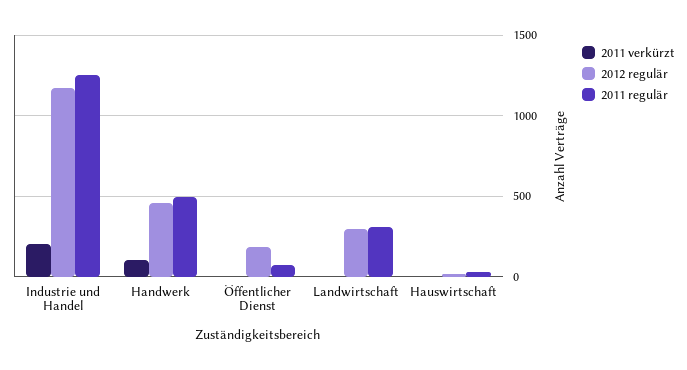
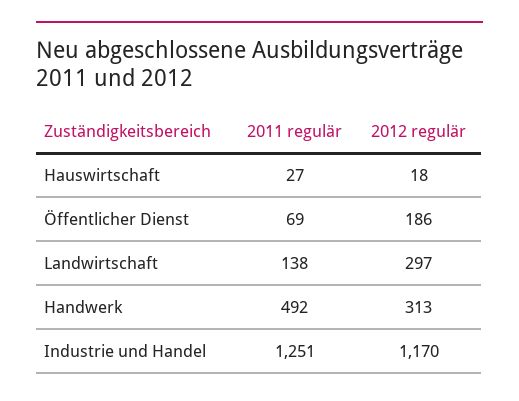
2011 verkürzt, Industrie und Handel: 200 -> none
2011 verkürzt, Handwerk: 100 -> none
2012 regulär, Handwerk: 450 -> 313
2011 verkürzt, Öffentlicher Dienst: 0 -> none
2011 verkürzt, Landwirtschaft: 0 -> none
2011 regulär, Landwirtschaft: 300 -> 138
2011 verkürzt, Hauswirtschaft: 0 -> none

